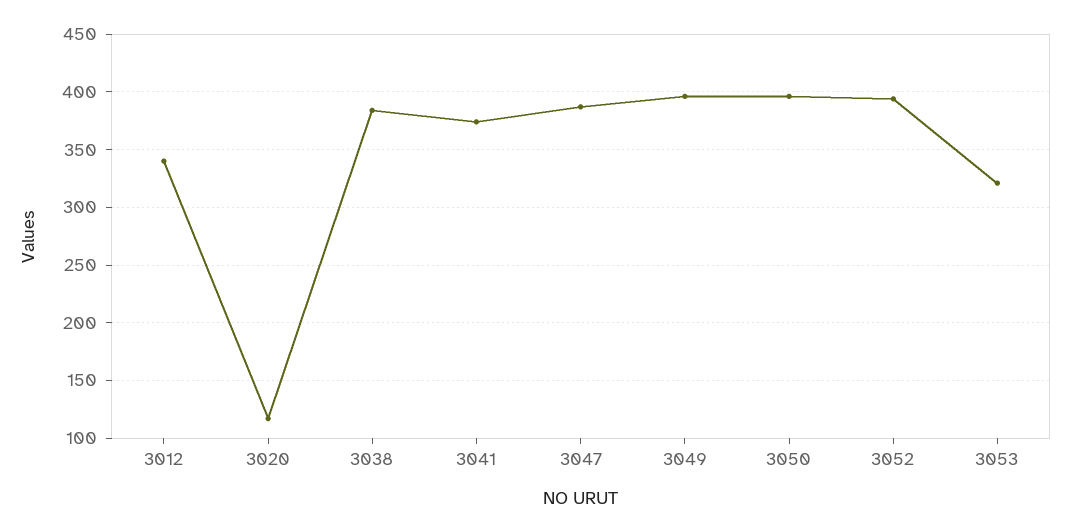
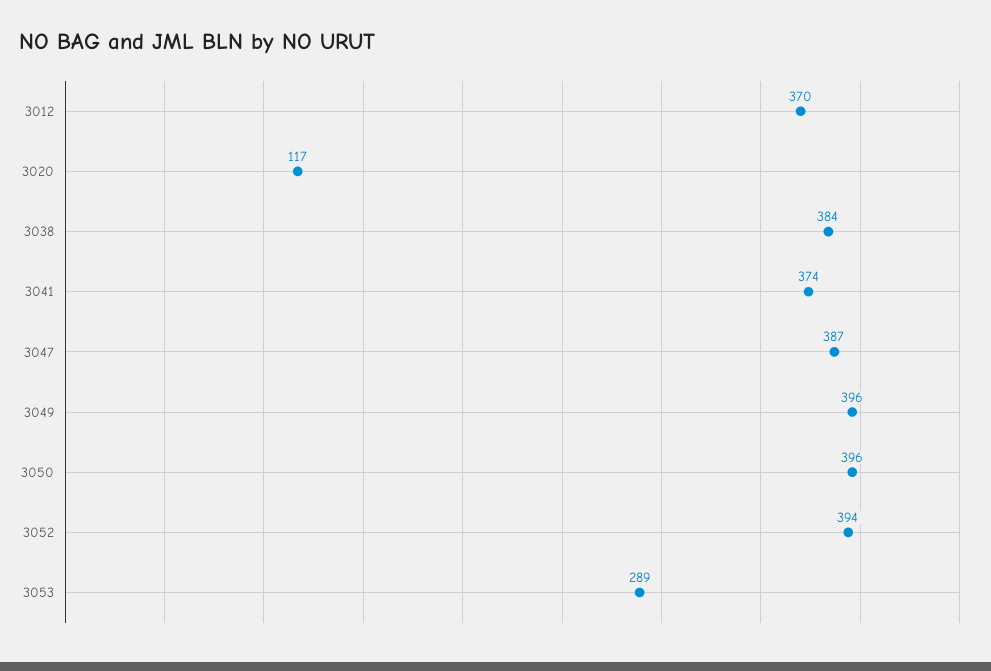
3012: 340 -> 370
3053: 320 -> 289

